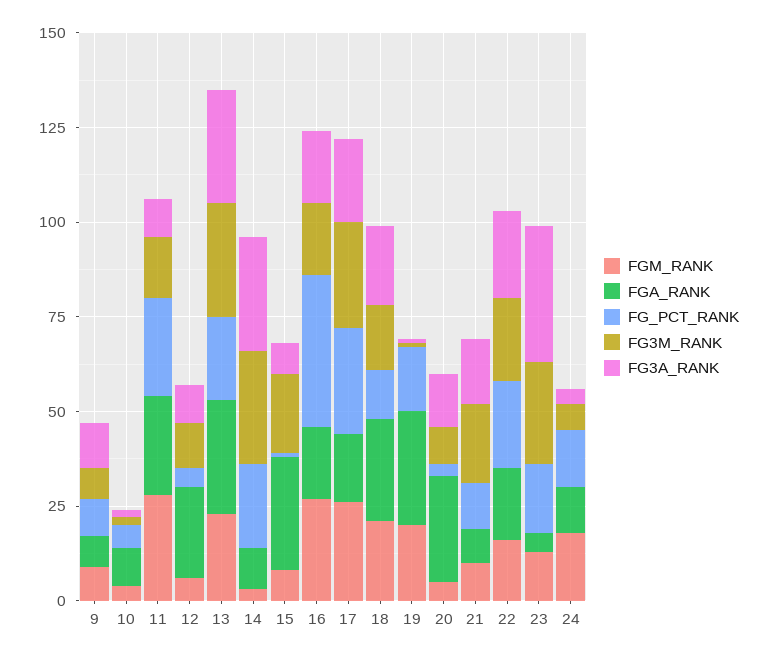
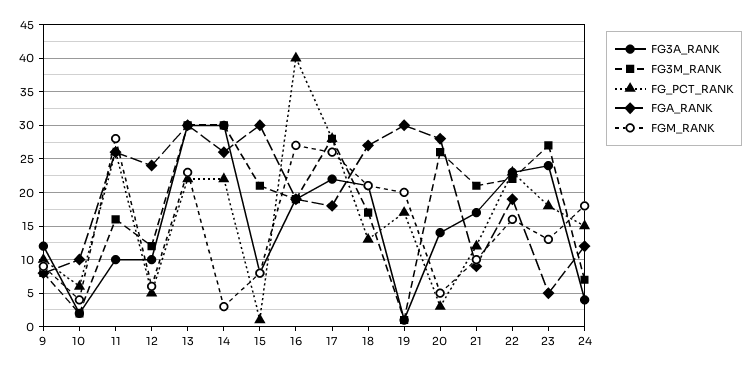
FGA_RANK, 14: 10 -> 26
FG3M_RANK, 20: 10 -> 26
FG3A_RANK, 23: 35 -> 24

